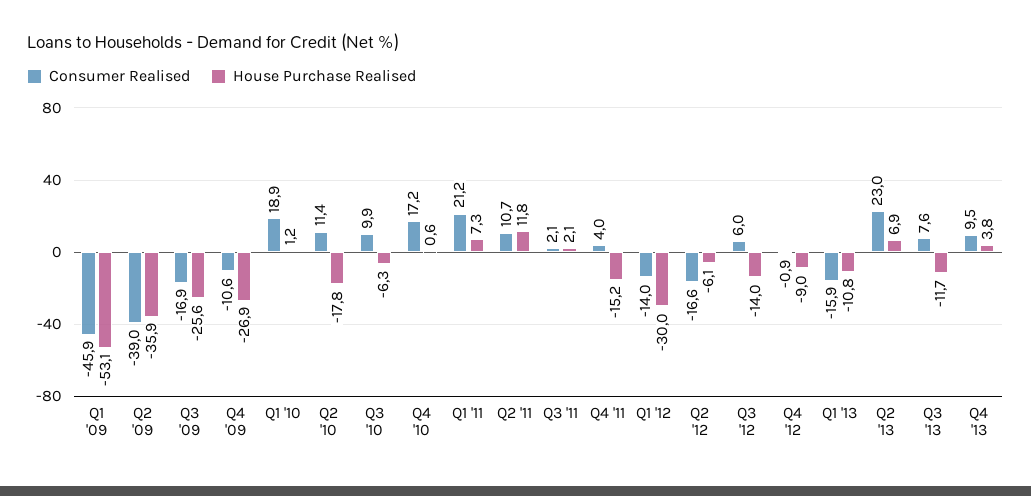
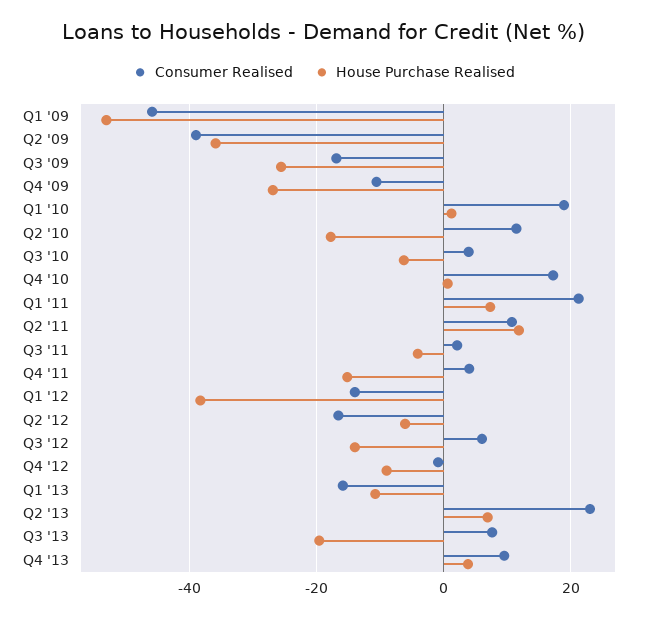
Consumer Realised, Q3 '10: 9.9 -> 4
House Purchase Realised, Q3 '11: 2.1 -> -4
House Purchase Realised, Q1 '12: -30 -> -38
House Purchase Realised, Q3 '13: -11.7 -> -20

